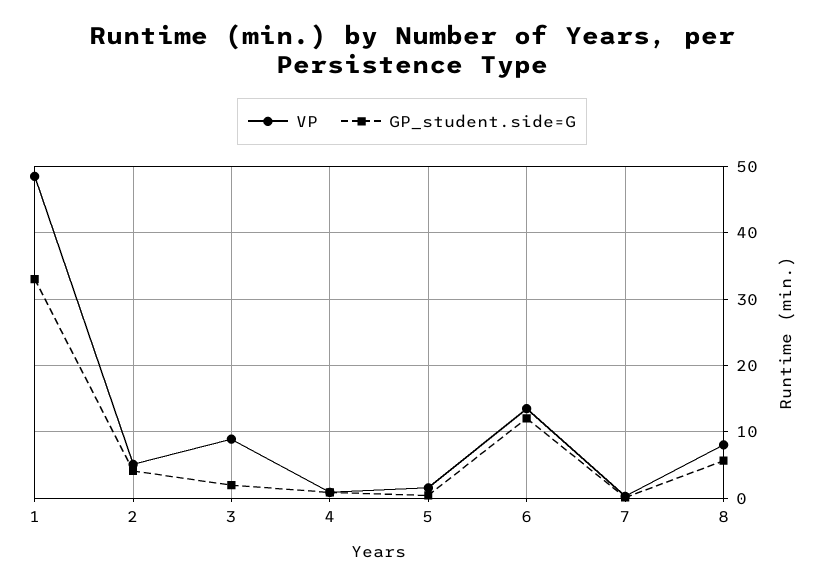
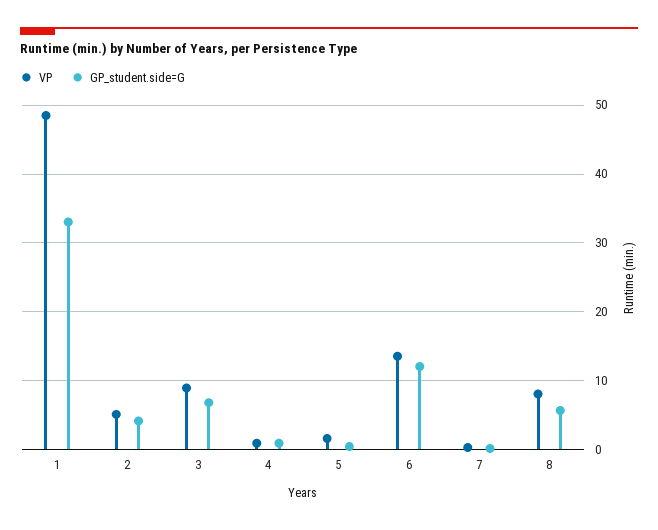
GP_student.side=G, 3: 2 -> 7

